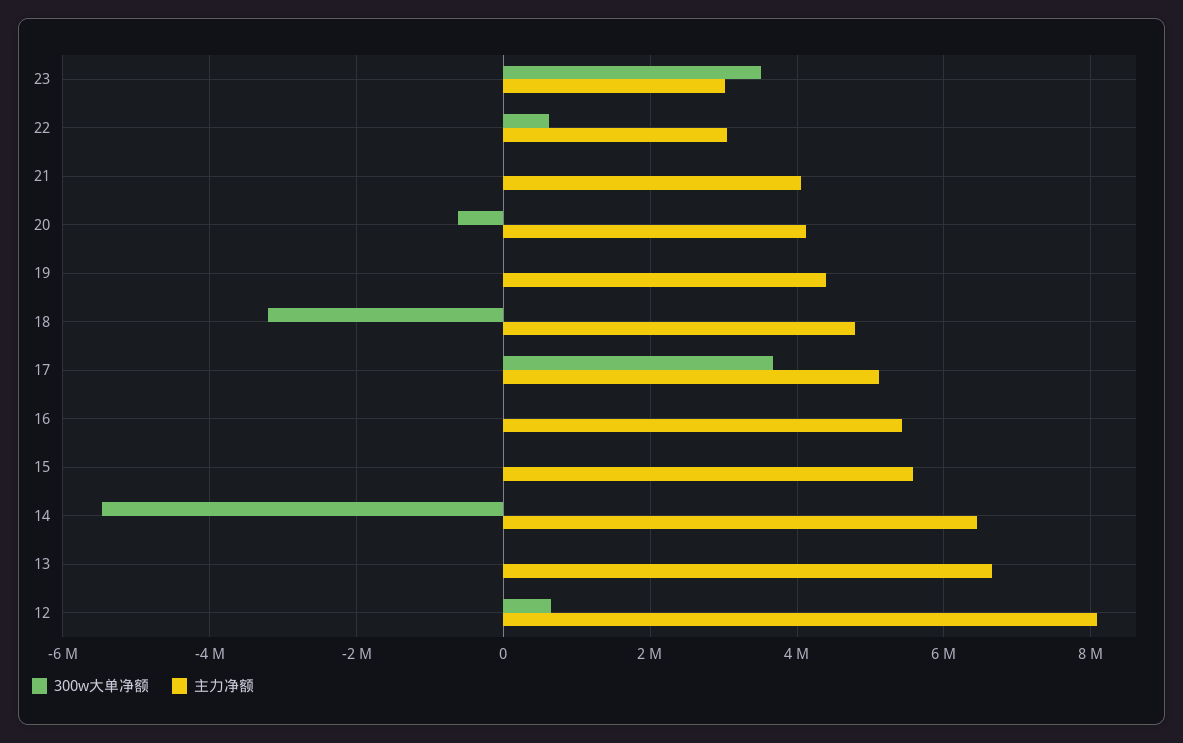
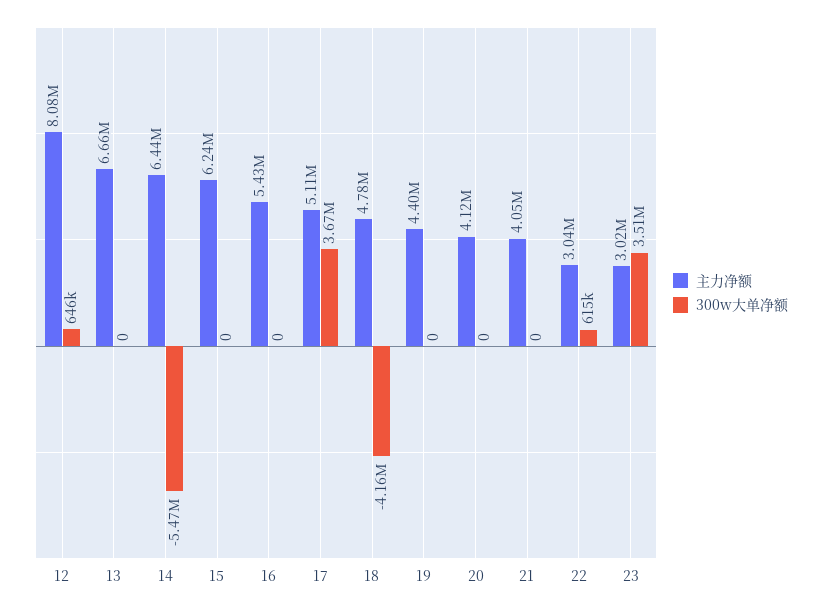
300w大单净额, 20: -600000 -> 0
300w大单净额, 18: -3200000 -> -4160000
主力净额, 15: 5600000 -> 6240000

